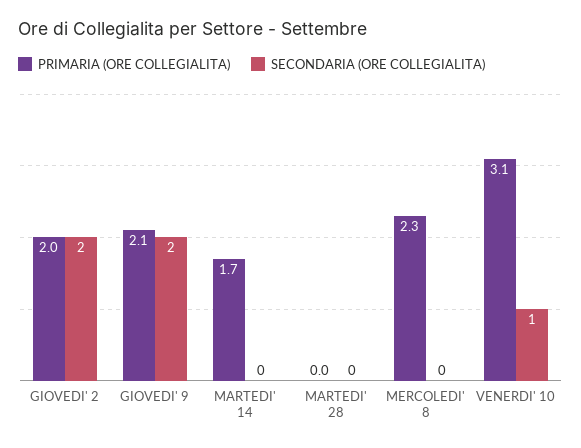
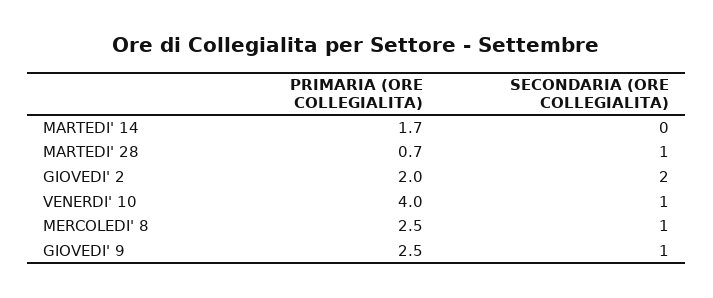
PRIMARIA (ORE COLLEGIALITA), GIOVEDI' 9: 2.1 -> 2.5
SECONDARIA (ORE COLLEGIALITA), GIOVEDI' 9: 2 -> 1
PRIMARIA (ORE COLLEGIALITA), MARTEDI' 28: 0 -> 0.7
SECONDARIA (ORE COLLEGIALITA), MARTEDI' 28: 0 -> 1
PRIMARIA (ORE COLLEGIALITA), MERCOLEDI' 8: 2.3 -> 2.5
SECONDARIA (ORE COLLEGIALITA), MERCOLEDI' 8: 0 -> 1
PRIMARIA (ORE COLLEGIALITA), VENERDI' 10: 3.1 -> 4

